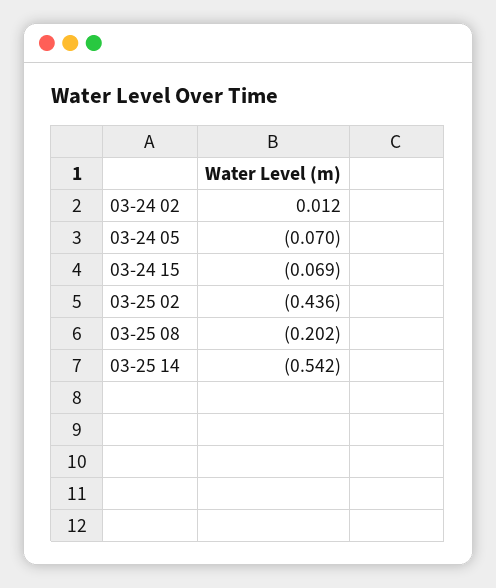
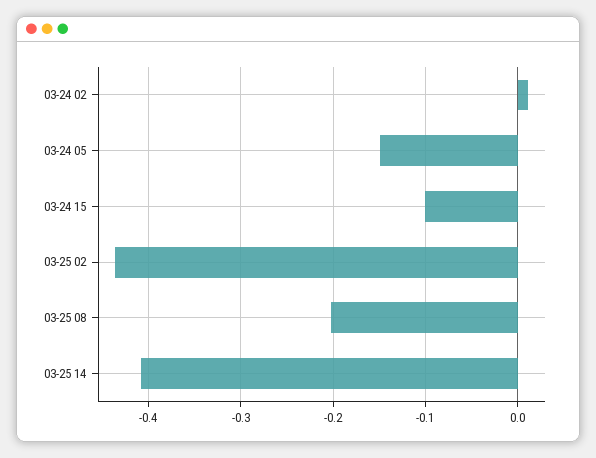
03-24 05: -0.07 -> -0.15
03-24 15: -0.069 -> -0.1
03-25 14: -0.542 -> -0.41

